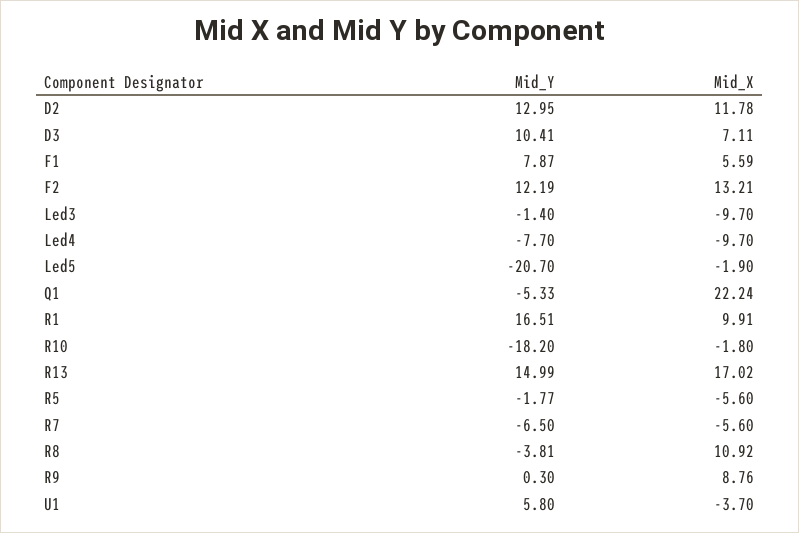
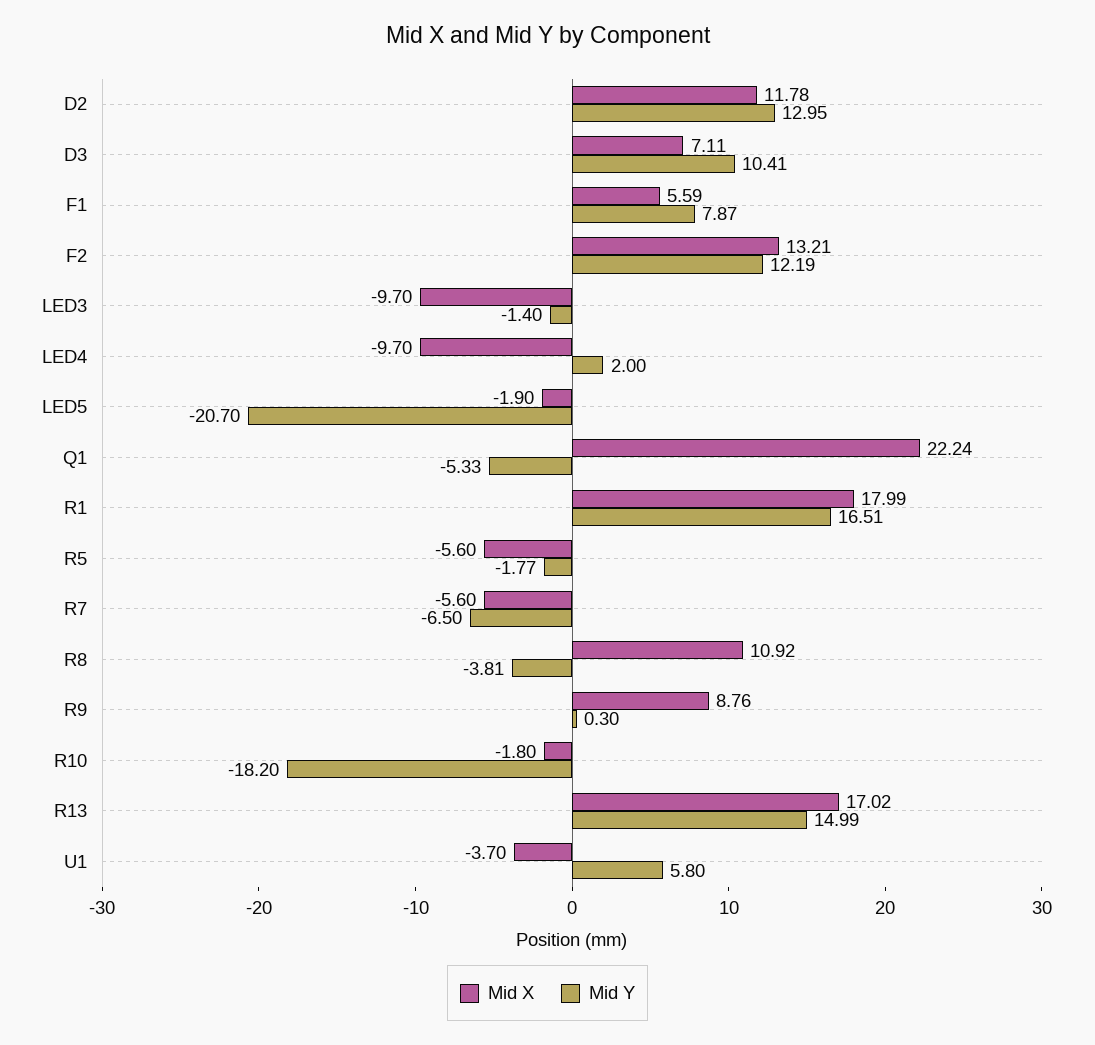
Mid_Y, Led4: -7.7 -> 2
Mid_X, R1: 9.91 -> 17.99

